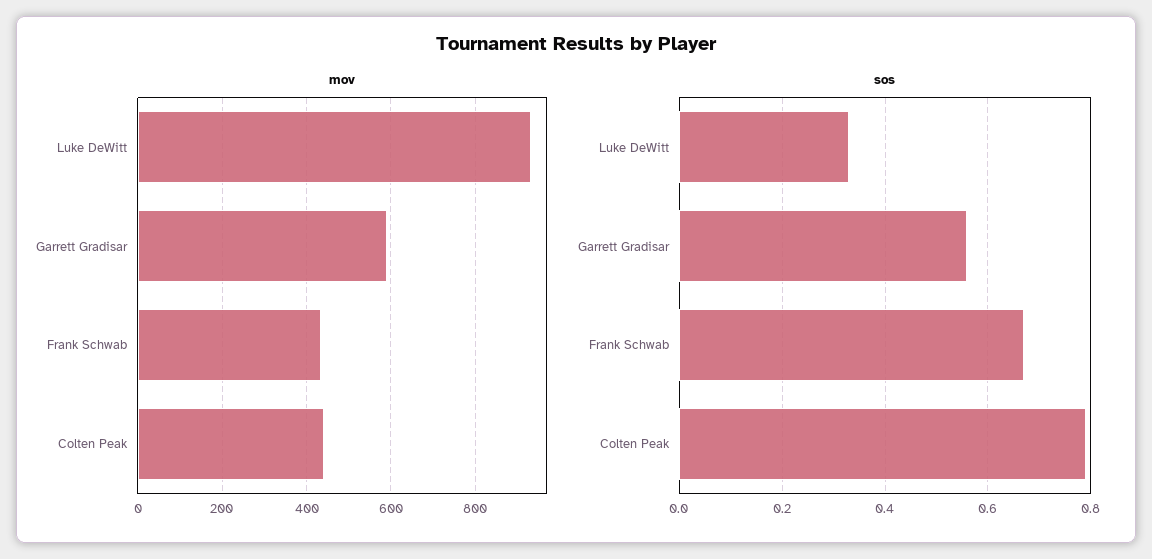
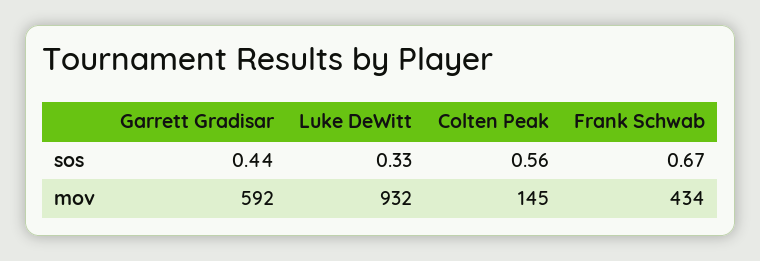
mov, Colten Peak: 440 -> 145
sos, Garrett Gradisar: 0.55 -> 0.44
sos, Colten Peak: 0.8 -> 0.56

